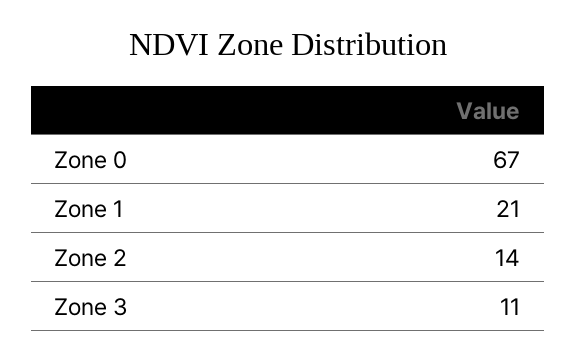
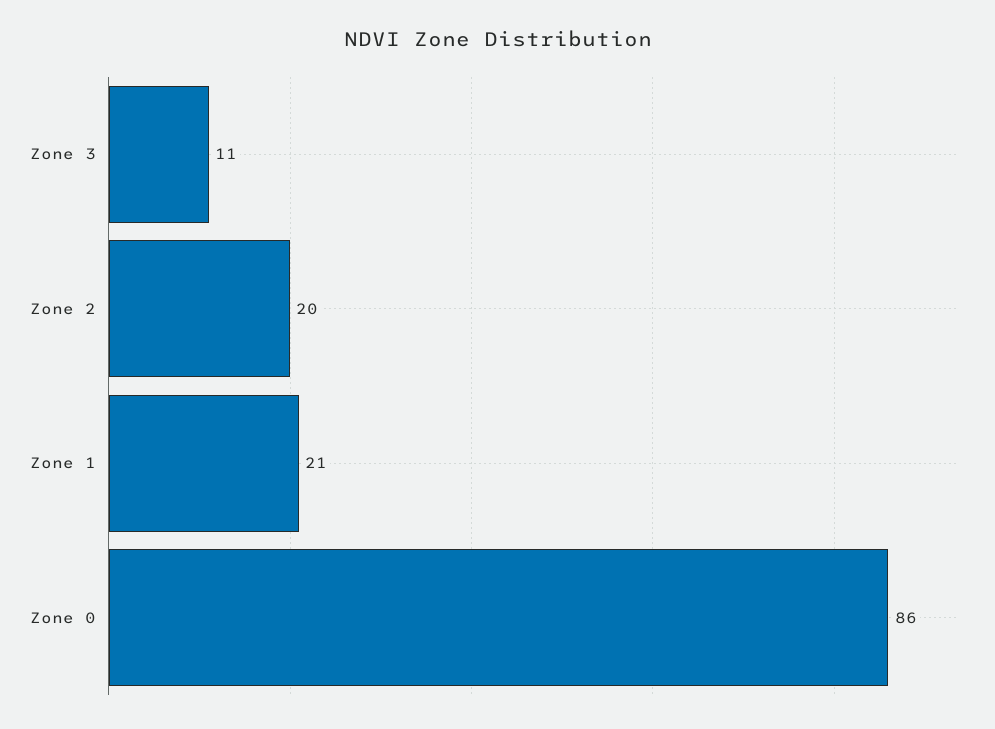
Zone 0: 67 -> 86
Zone 2: 14 -> 20

